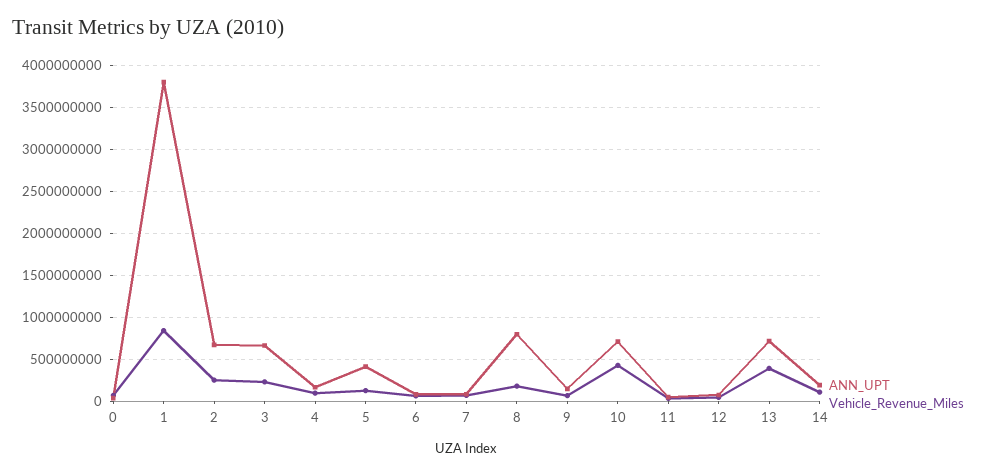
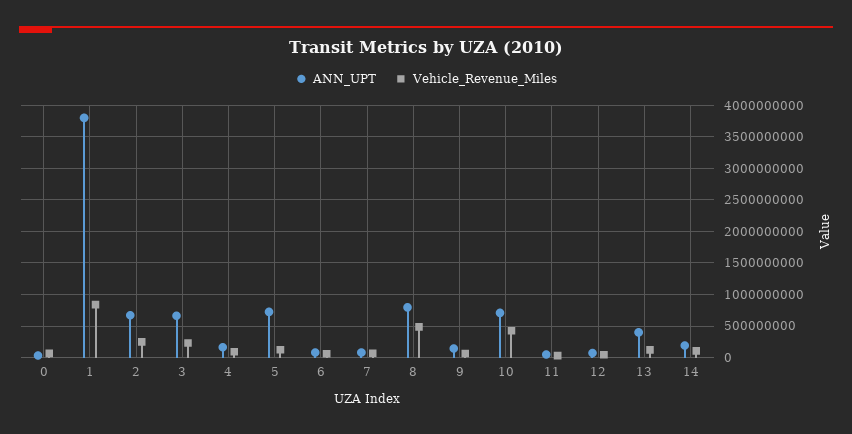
ANN_UPT, 5: 400000000 -> 700000000
Vehicle_Revenue_Miles, 8: 200000000 -> 500000000
ANN_UPT, 13: 700000000 -> 400000000
Vehicle_Revenue_Miles, 13: 400000000 -> 100000000

